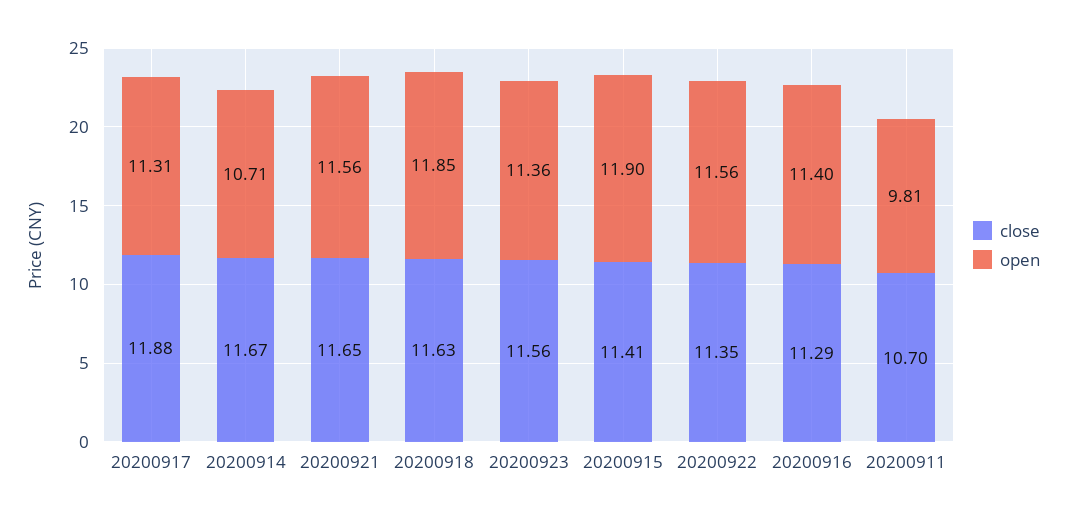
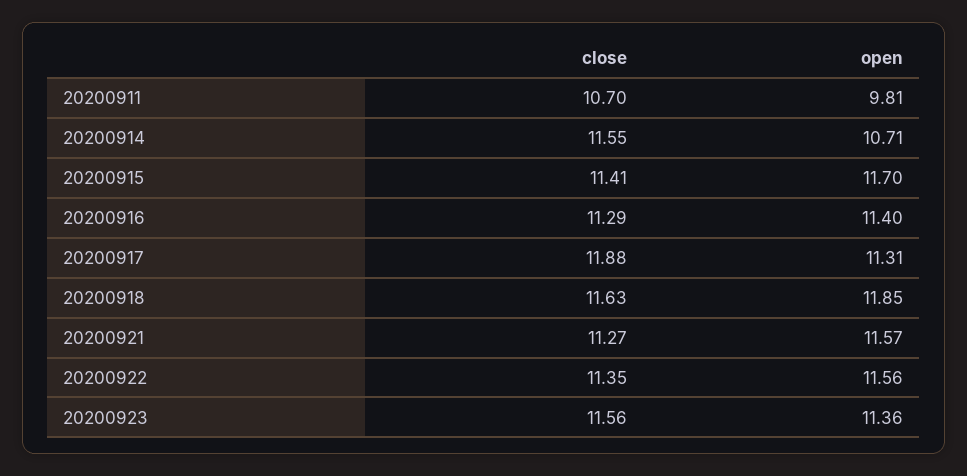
close, 20200914: 11.67 -> 11.55
close, 20200921: 11.65 -> 11.27
open, 20200921: 11.56 -> 11.57
open, 20200915: 11.9 -> 11.7

